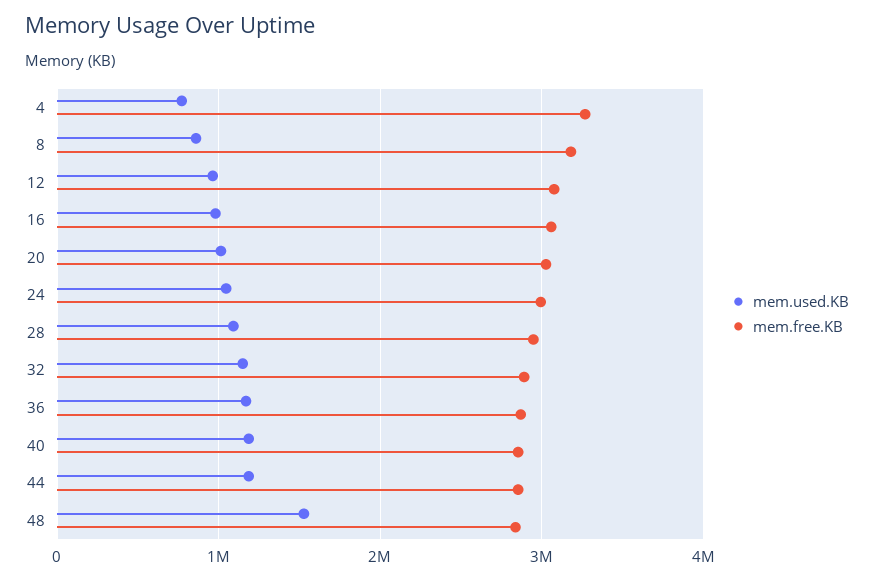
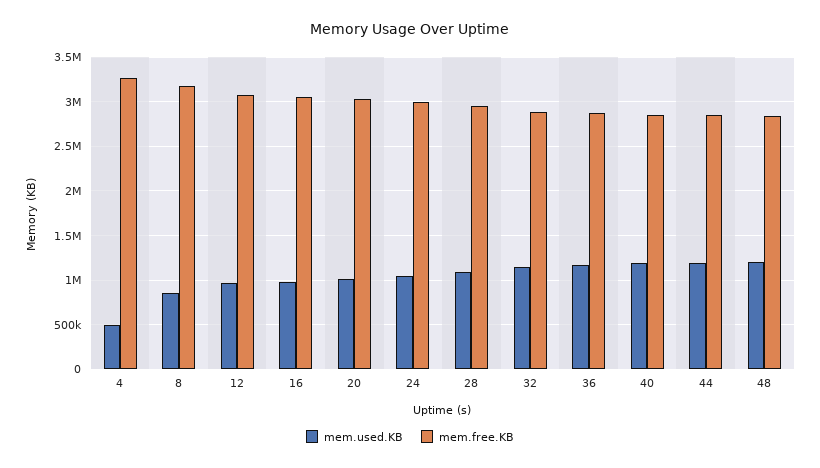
mem.used.KB, 4: 800000 -> 500000
mem.used.KB, 48: 1500000 -> 1200000

